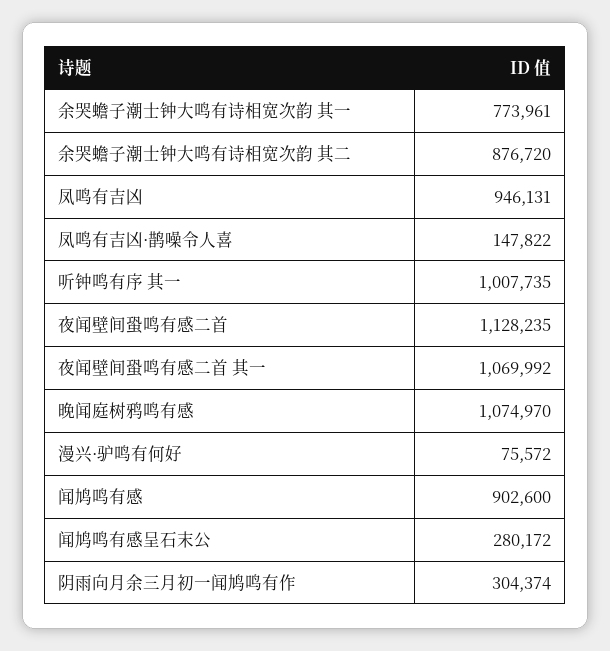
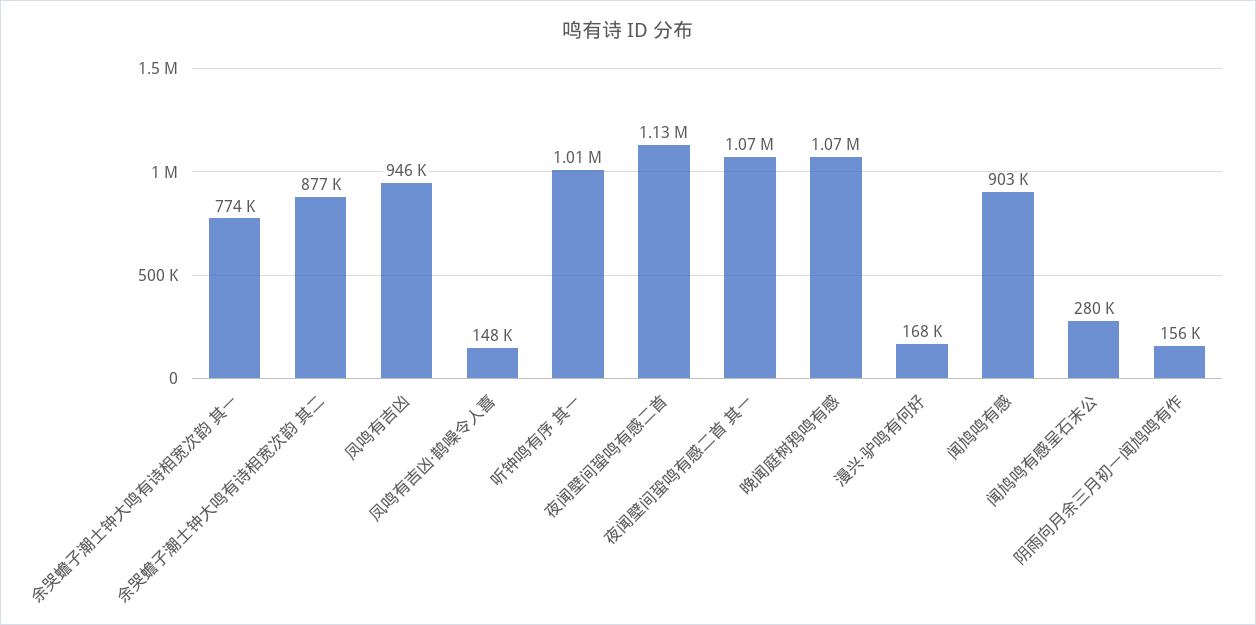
漫兴·驴鸣有何好: 75572 -> 168000
阴雨向月余三月初一闻鸠鸣有作: 304374 -> 156000

